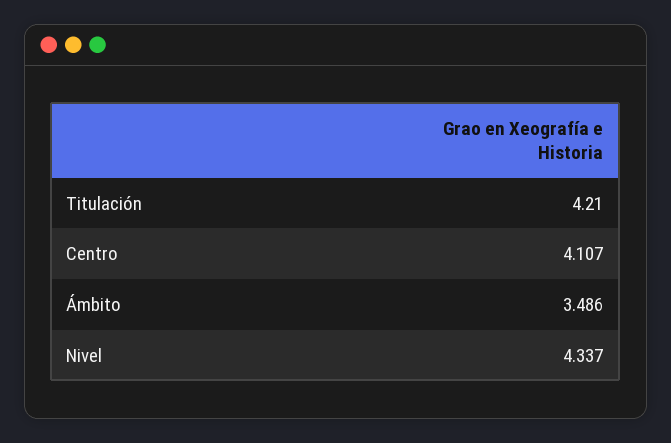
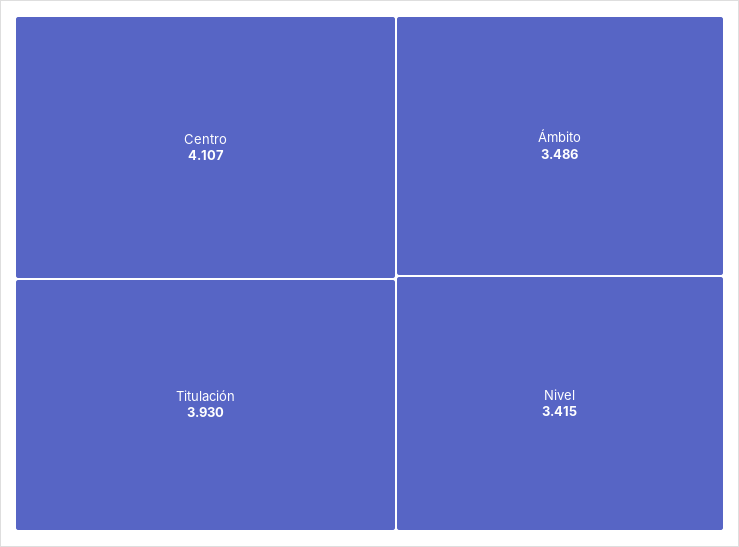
Titulación: 4.21 -> 3.93
Nivel: 4.337 -> 3.415

